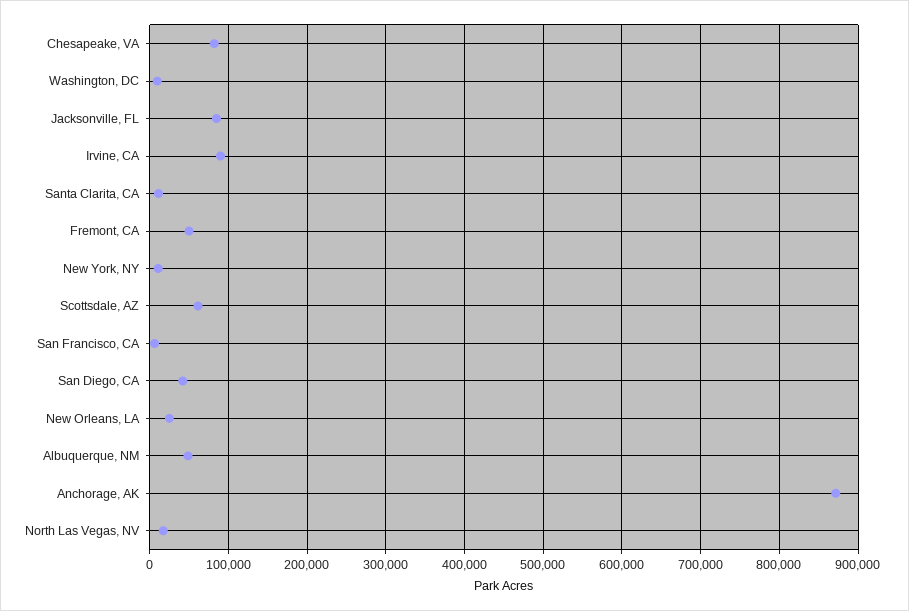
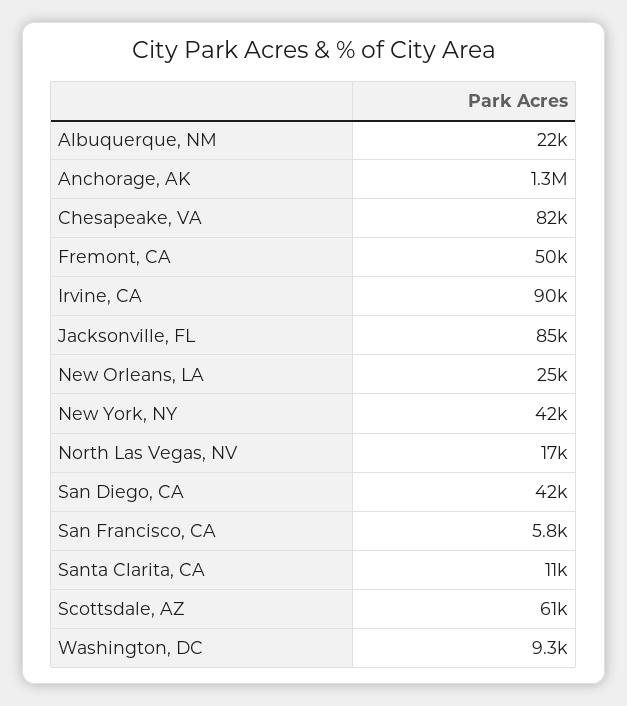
New York, NY: 10000 -> 42000
Albuquerque, NM: 50000 -> 22000
Anchorage, AK: 870000 -> 1300000

